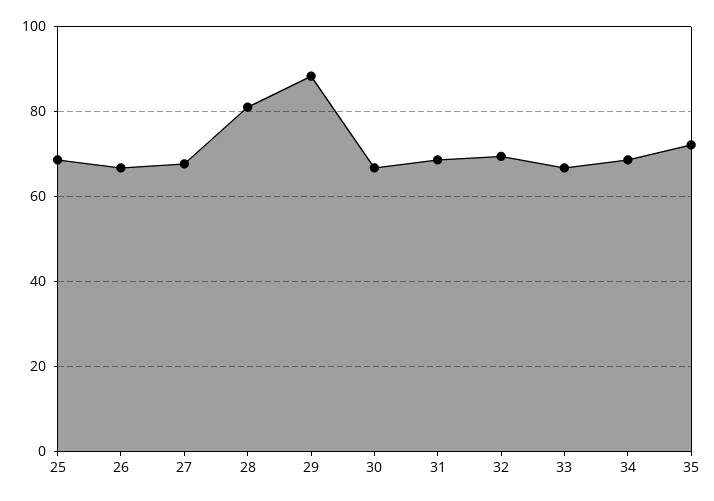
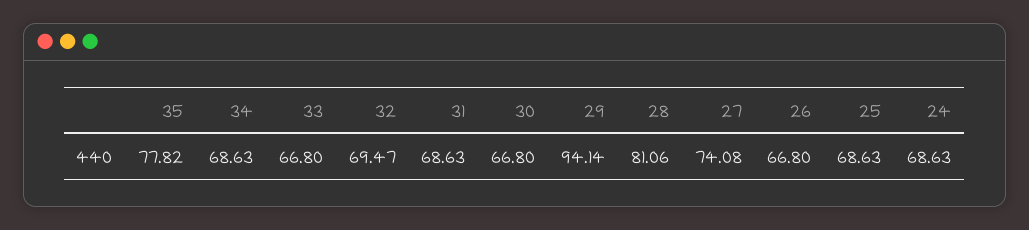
27: 68 -> 74.08
29: 88 -> 94.14
35: 72 -> 77.82
24: none -> 68.63

